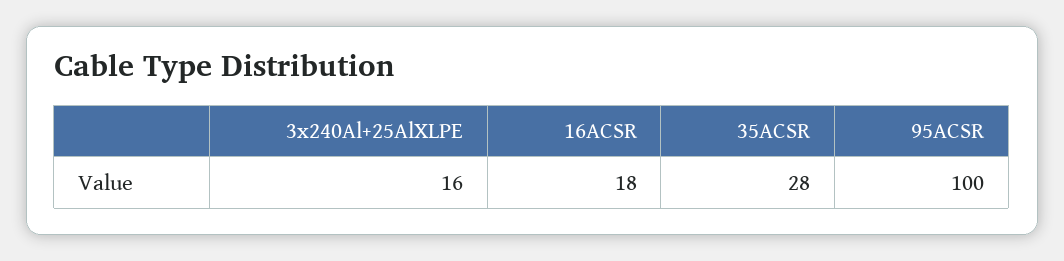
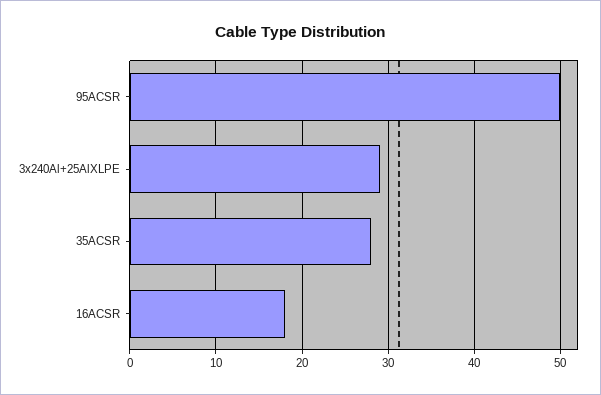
3x240Al+25AlXLPE: 16 -> 29
95ACSR: 100 -> 50

